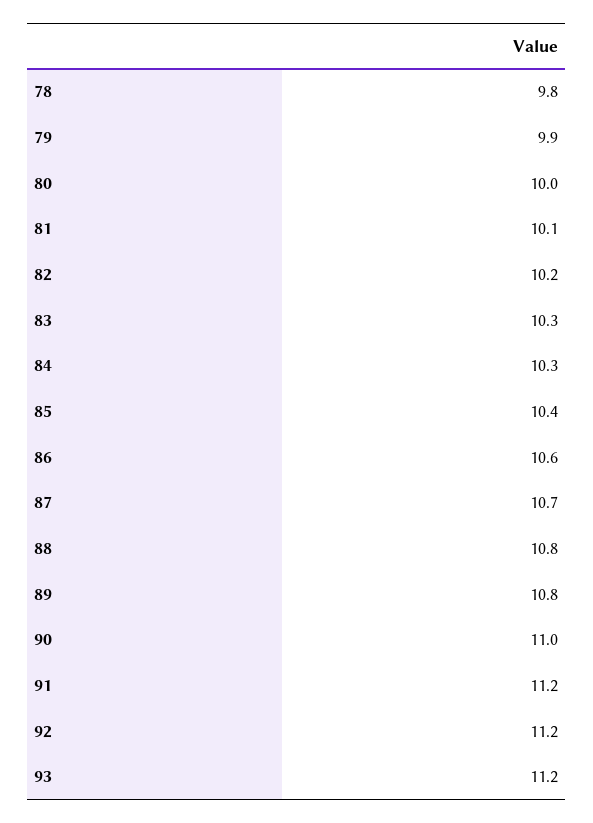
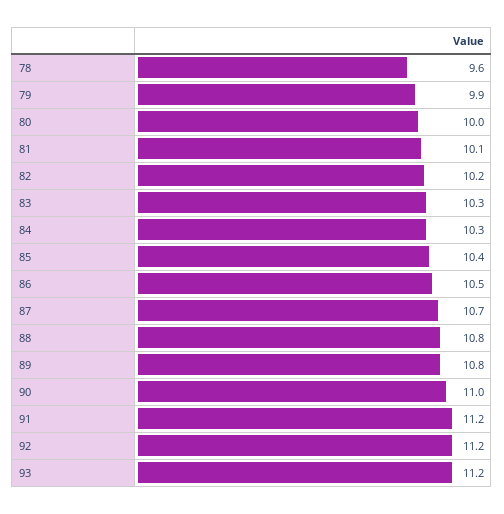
78: 9.8 -> 9.6
86: 10.6 -> 10.5

